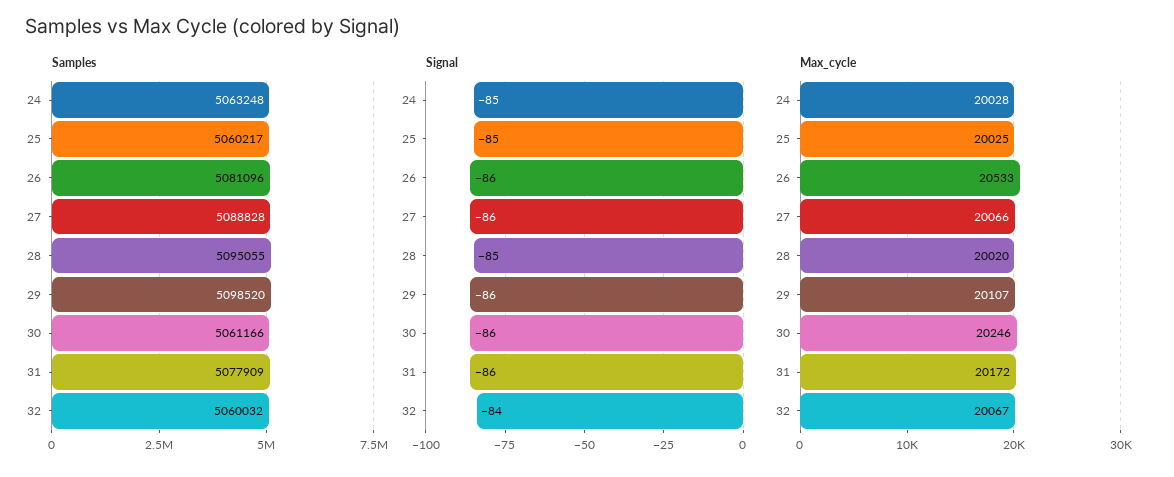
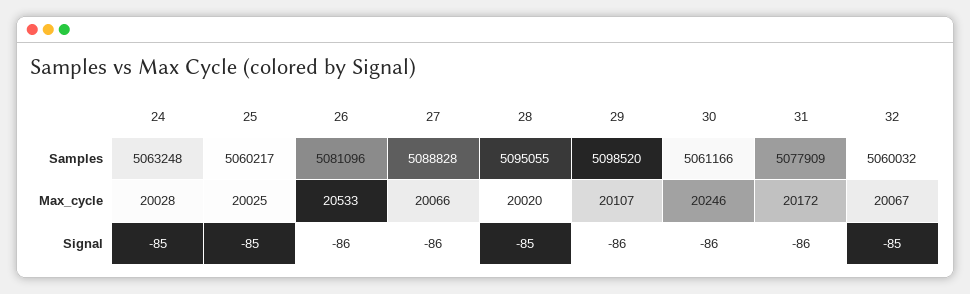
Signal, 32: -84 -> -85

